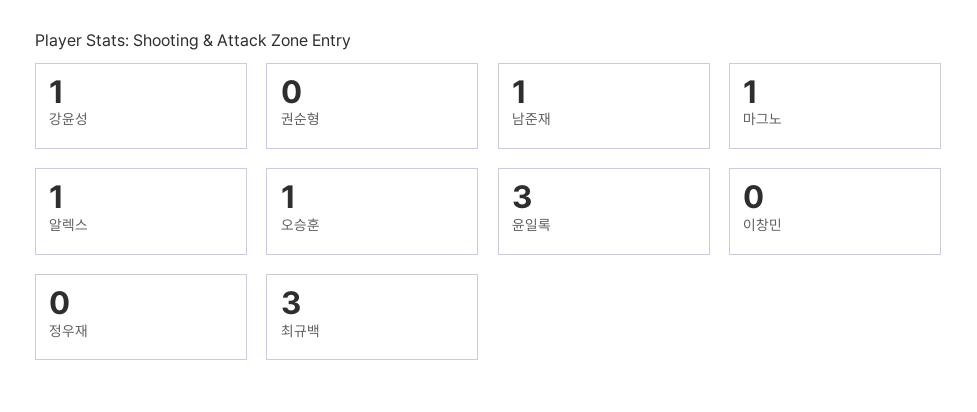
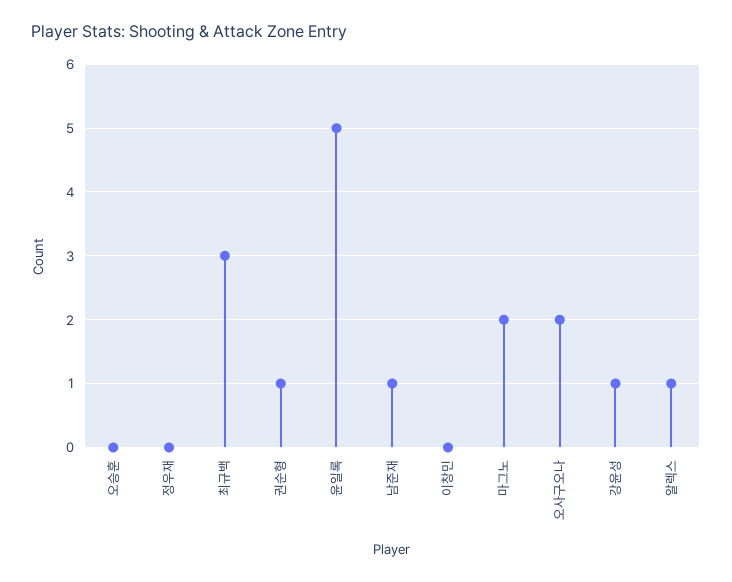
권순형: 0 -> 1
마그노: 1 -> 2
오승훈: 1 -> 0
윤일록: 3 -> 5
오사구오나: none -> 2

